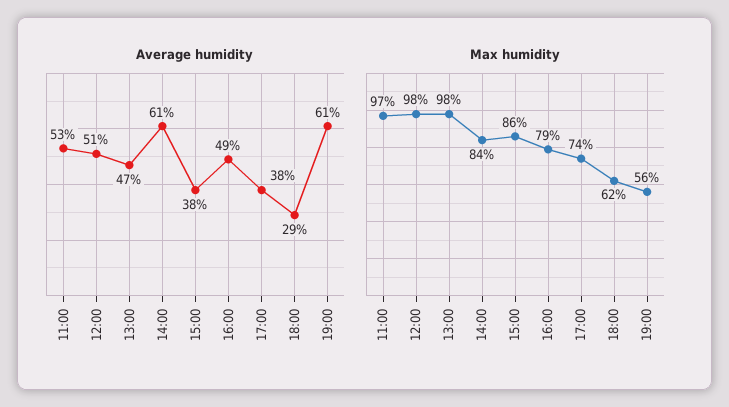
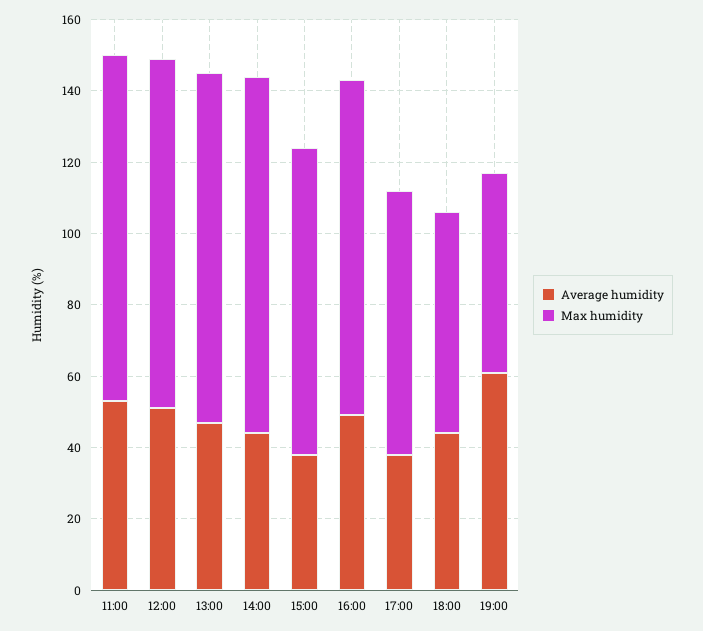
Average humidity, 14:00: 61 -> 45
Average humidity, 18:00: 29 -> 45
Max humidity, 14:00: 84 -> 100
Max humidity, 16:00: 79 -> 95

